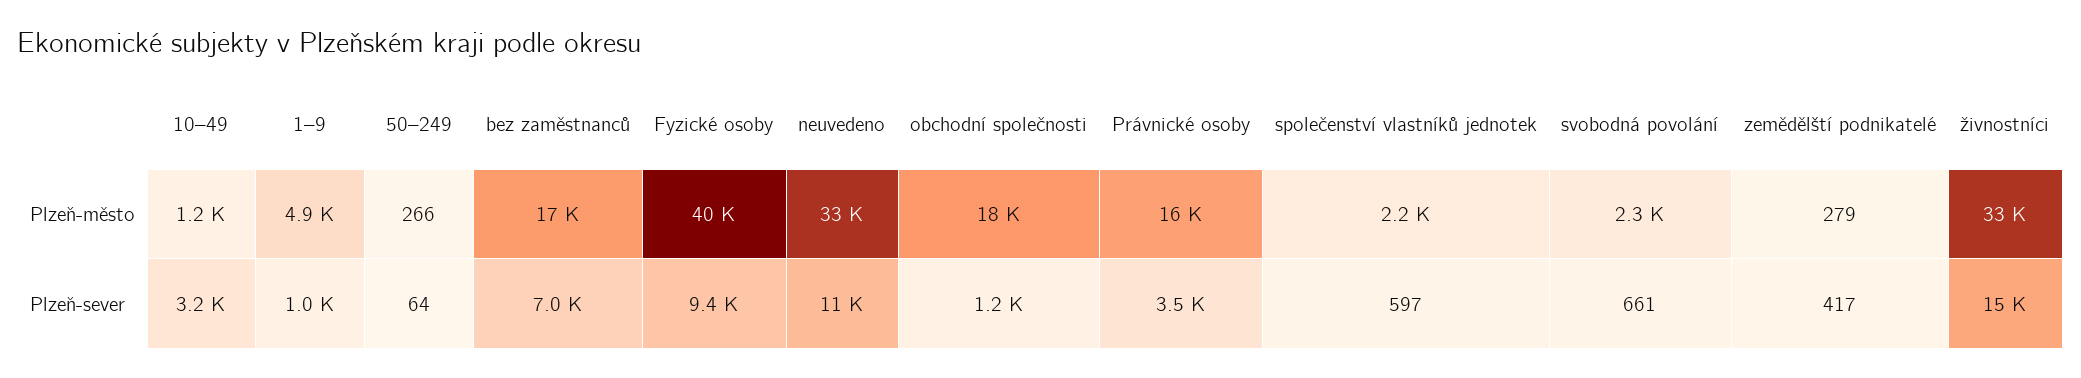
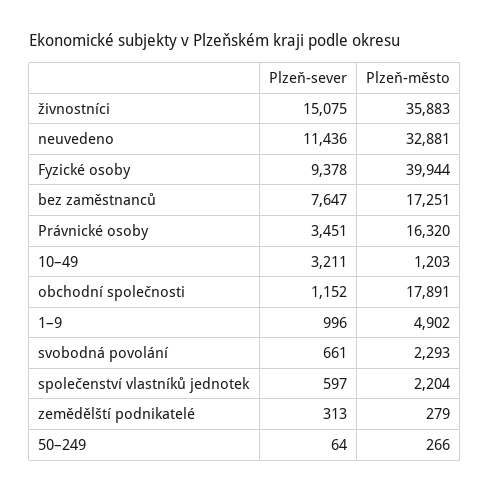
živnostníci, Plzeň-město: 33000 -> 35883
bez zaměstnanců, Plzeň-sever: 7000 -> 7647
zemědělští podnikatelé, Plzeň-sever: 417 -> 313

